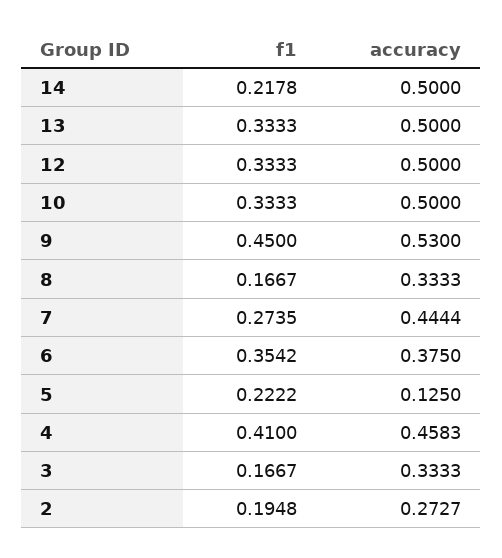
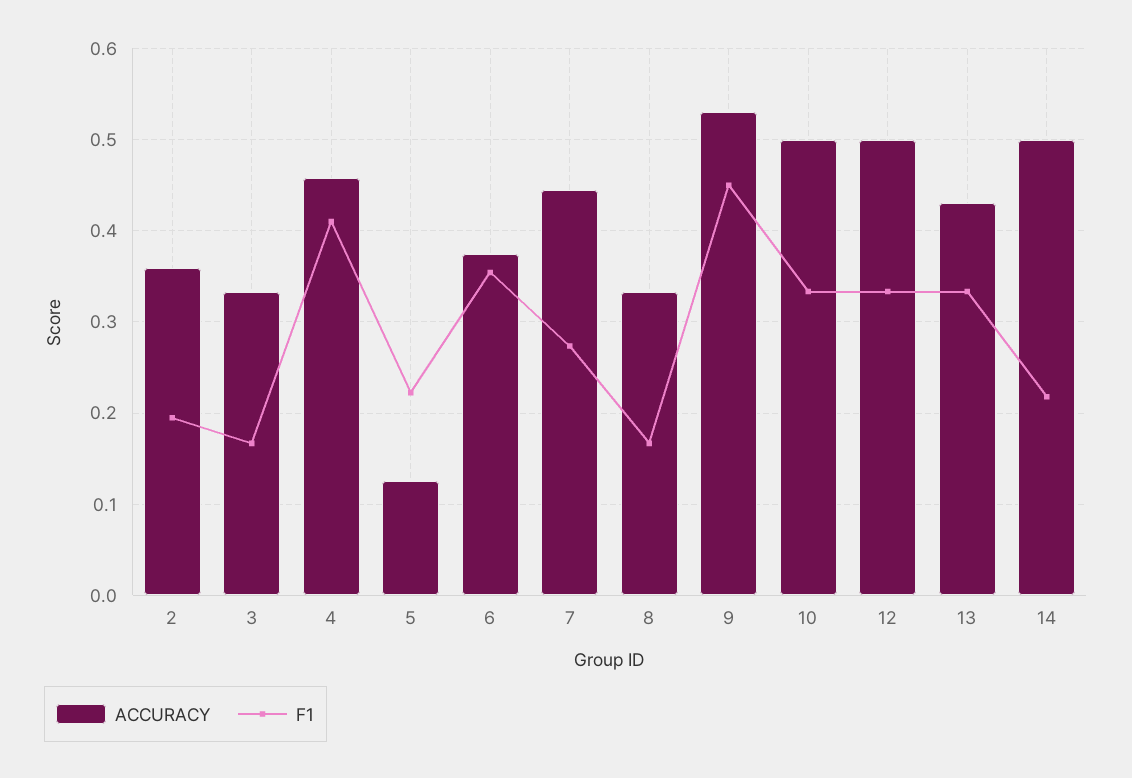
accuracy, 13: 0.5 -> 0.43
accuracy, 2: 0.2727 -> 0.36

